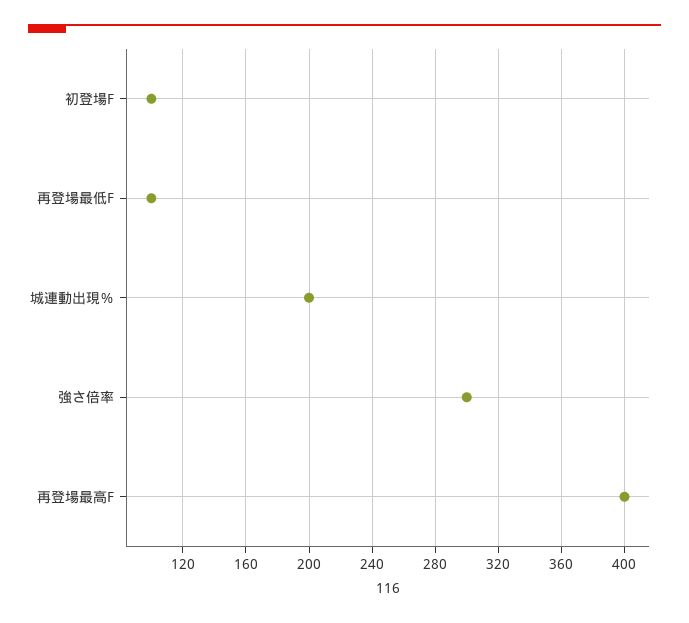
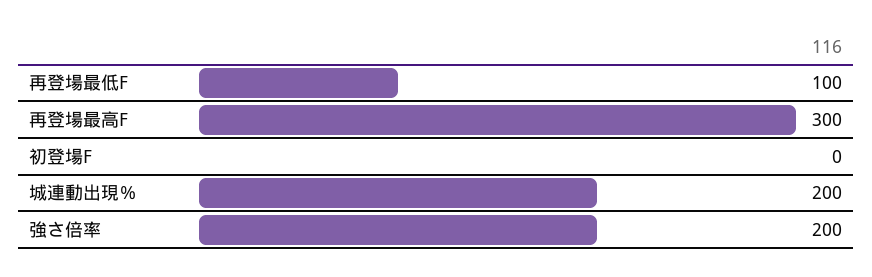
初登場F: 100 -> 0
強さ倍率: 300 -> 200
再登場最高F: 400 -> 300

